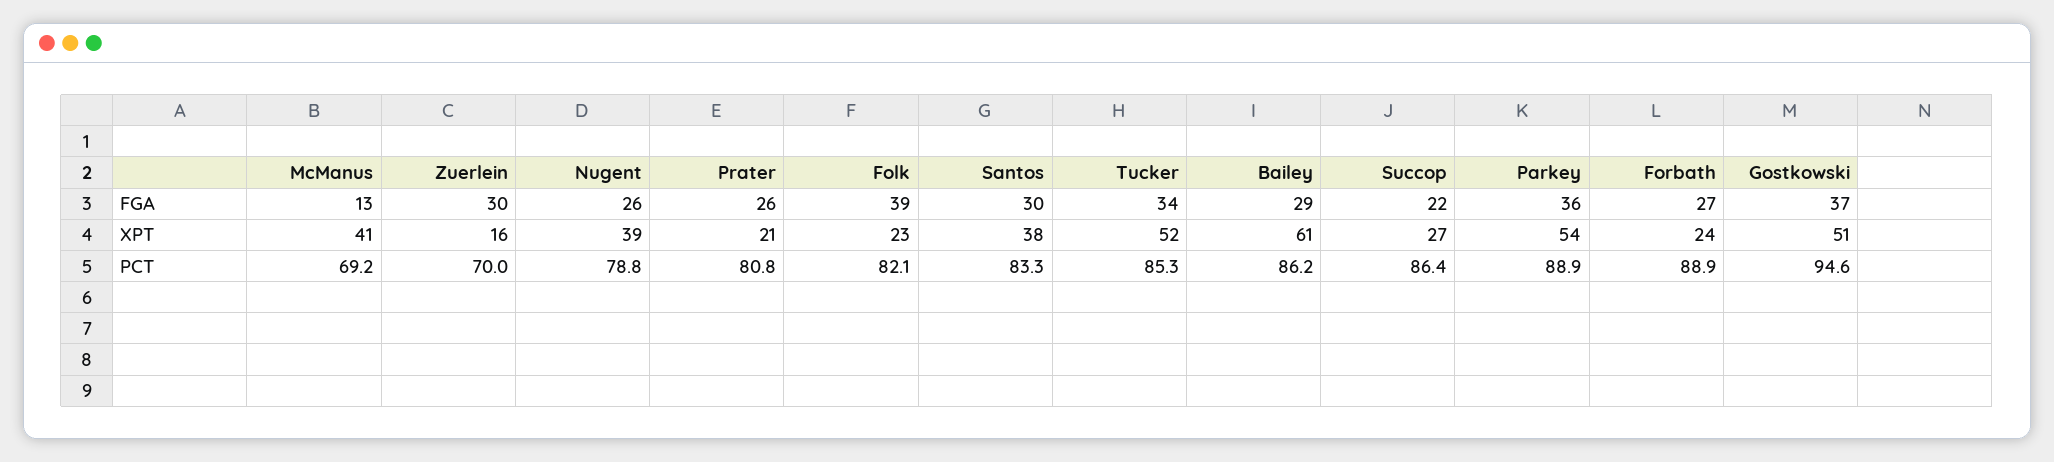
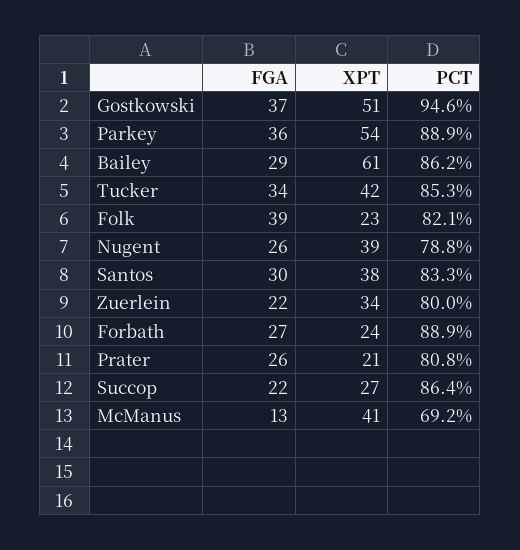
Zuerlein, FGA: 30 -> 22
Zuerlein, XPT: 16 -> 34
Tucker, XPT: 52 -> 42
Zuerlein, PCT: 70 -> 80

